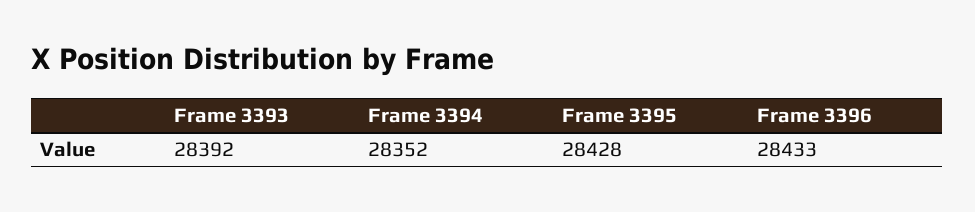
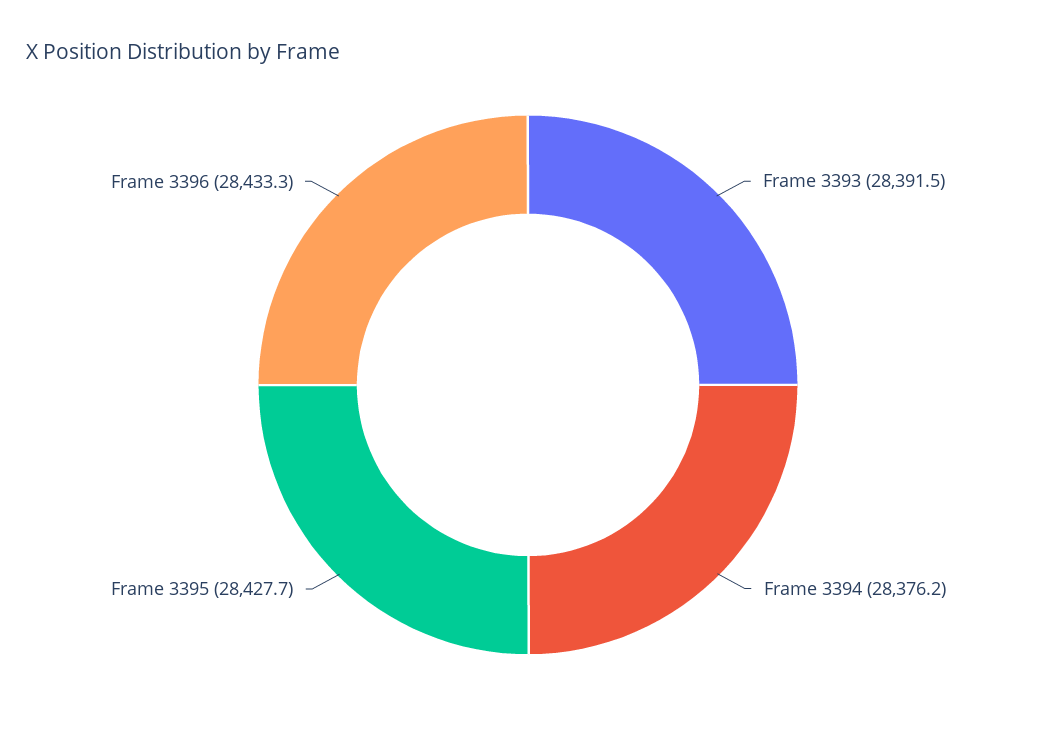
Frame 3394: 28352 -> 28376.2

